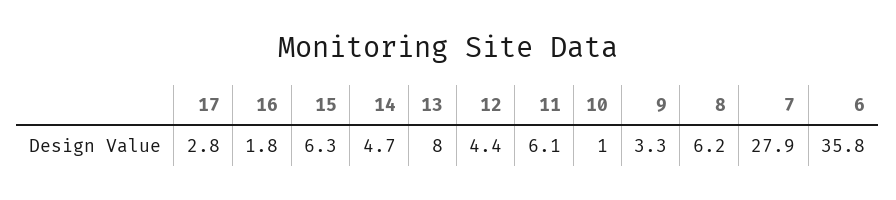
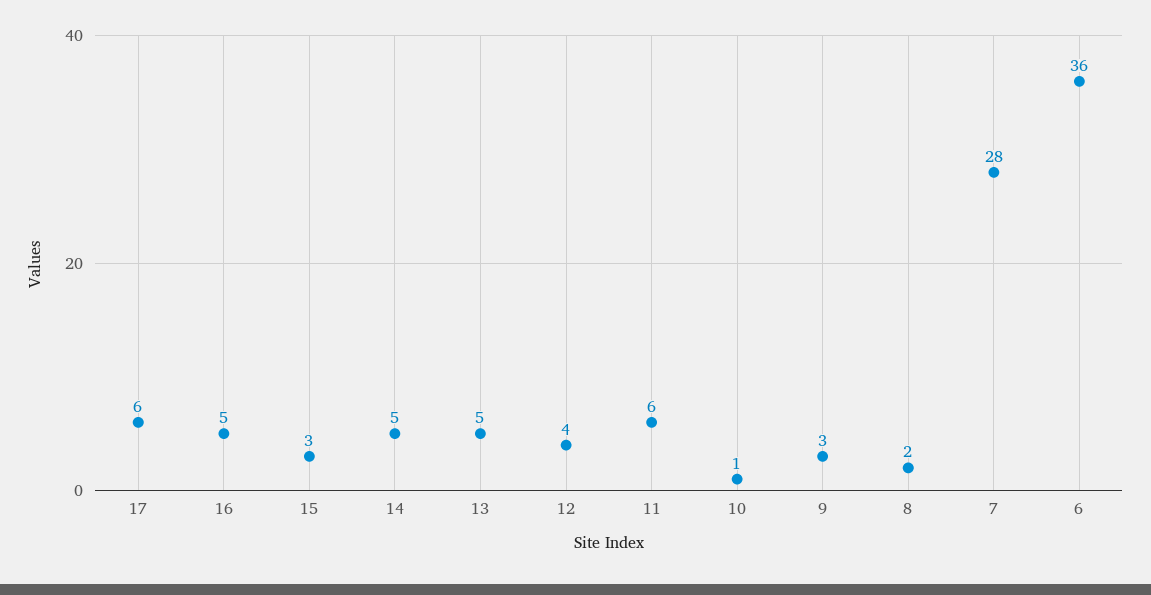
17: 2.8 -> 6
16: 1.8 -> 5
15: 6.3 -> 3
13: 8 -> 5
8: 6.2 -> 2

